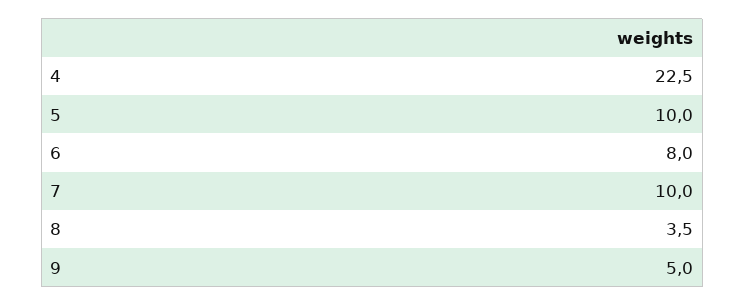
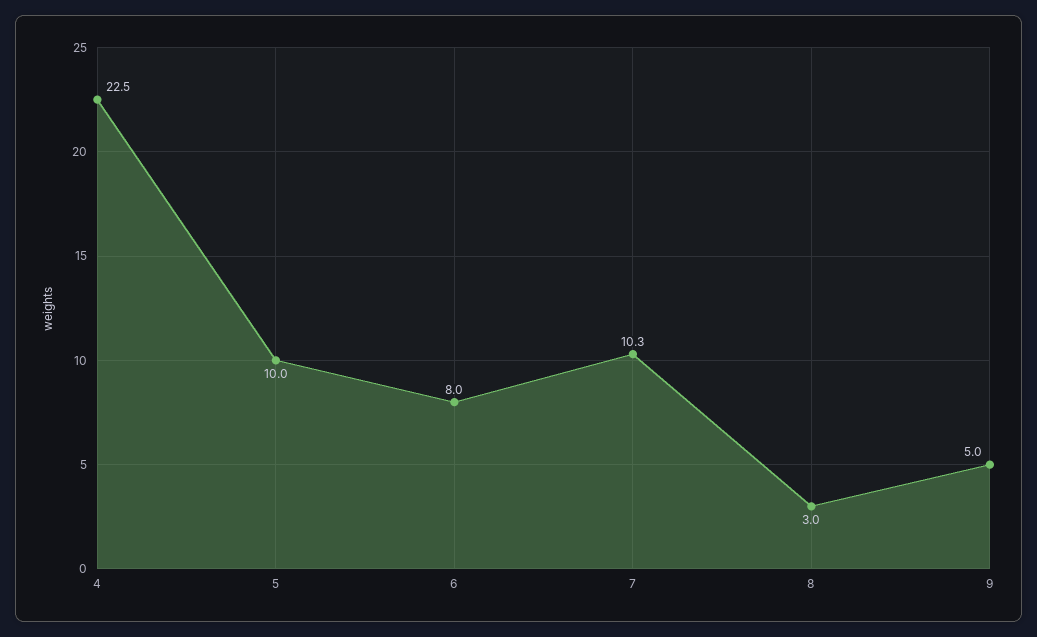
7: 10 -> 10.3
8: 3.5 -> 3

